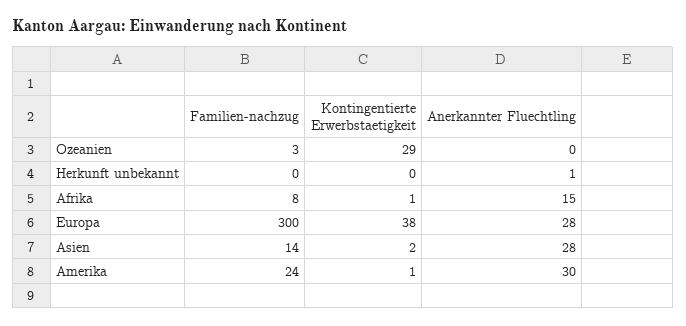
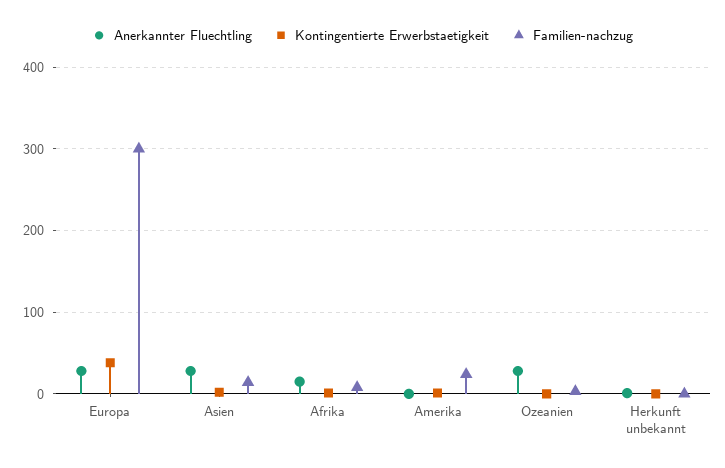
Kontingentierte Erwerbstaetigkeit, Ozeanien: 29 -> 0
Anerkannter Fluechtling, Ozeanien: 0 -> 30
Anerkannter Fluechtling, Amerika: 30 -> 0

